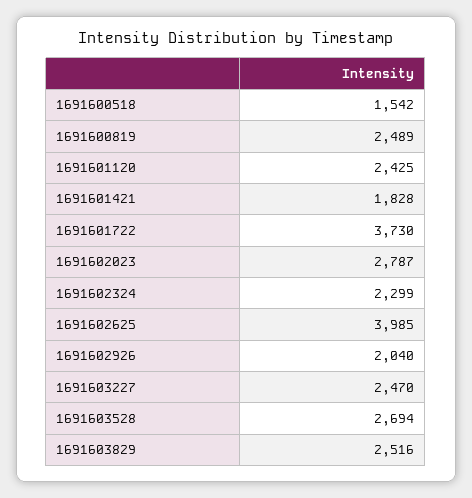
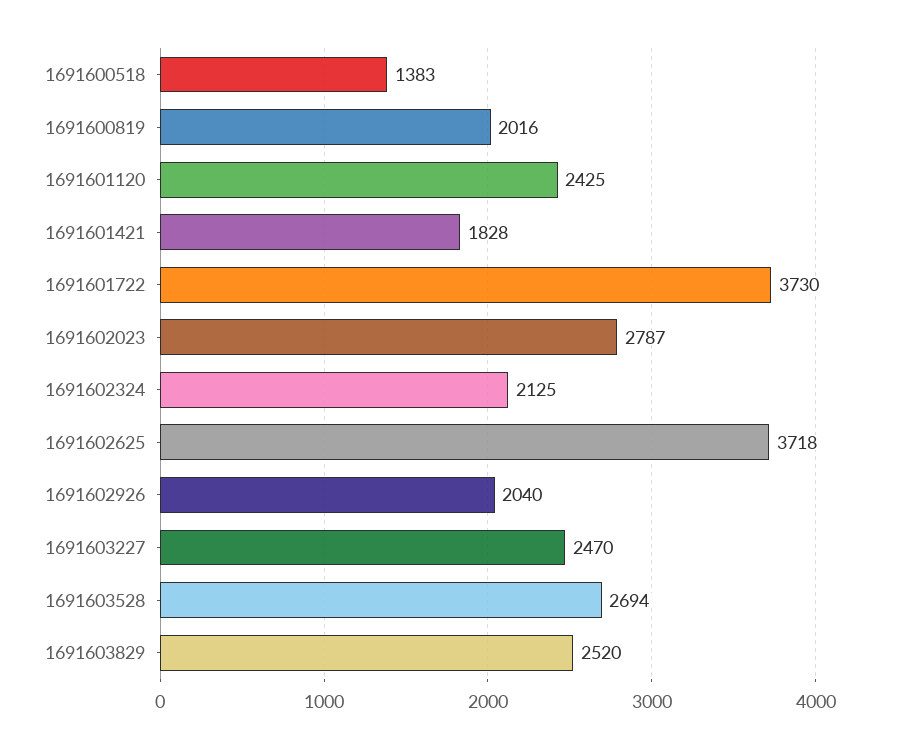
1691600518: 1542 -> 1383
1691600819: 2489 -> 2016
1691602324: 2299 -> 2125
1691602625: 3985 -> 3718
1691603829: 2516 -> 2520

